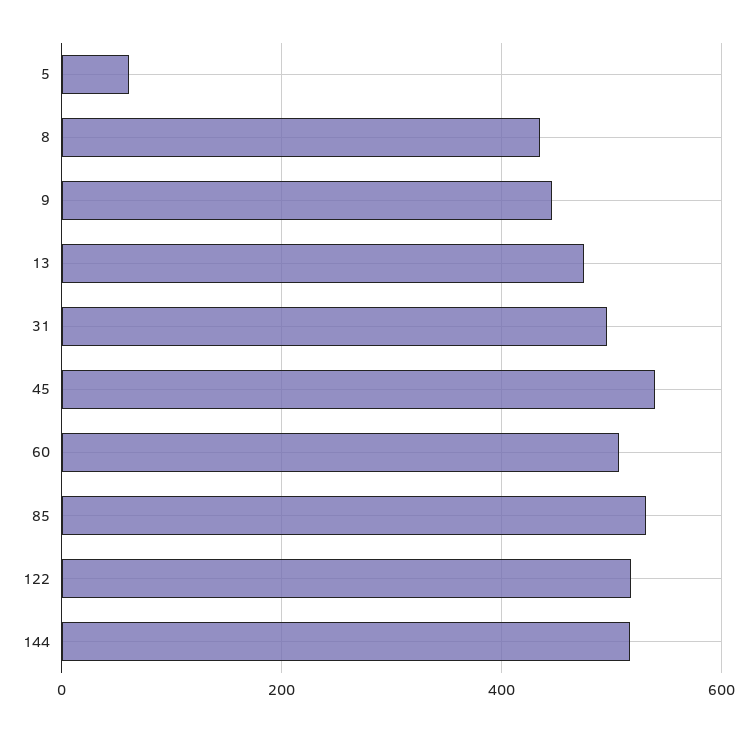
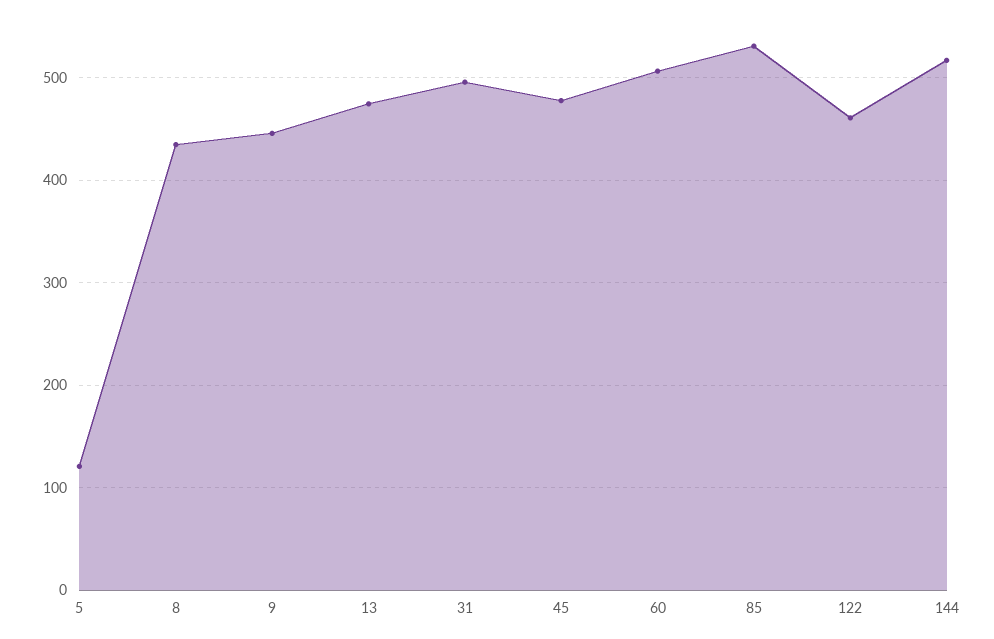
5: 60 -> 120
45: 540 -> 480
122: 520 -> 460

